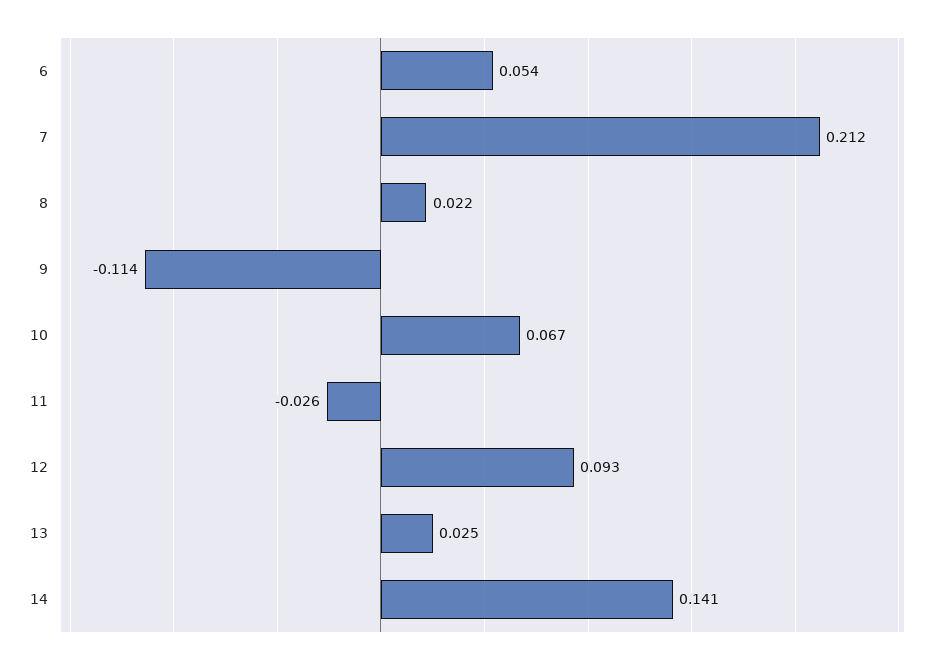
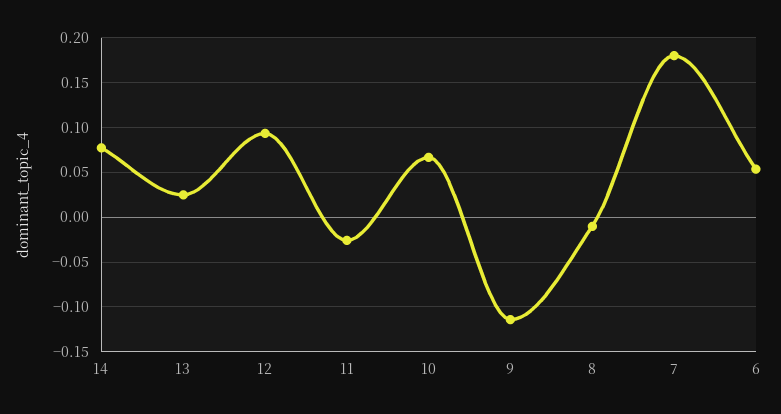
7: 0.212 -> 0.18
8: 0.022 -> -0.01
14: 0.141 -> 0.08

